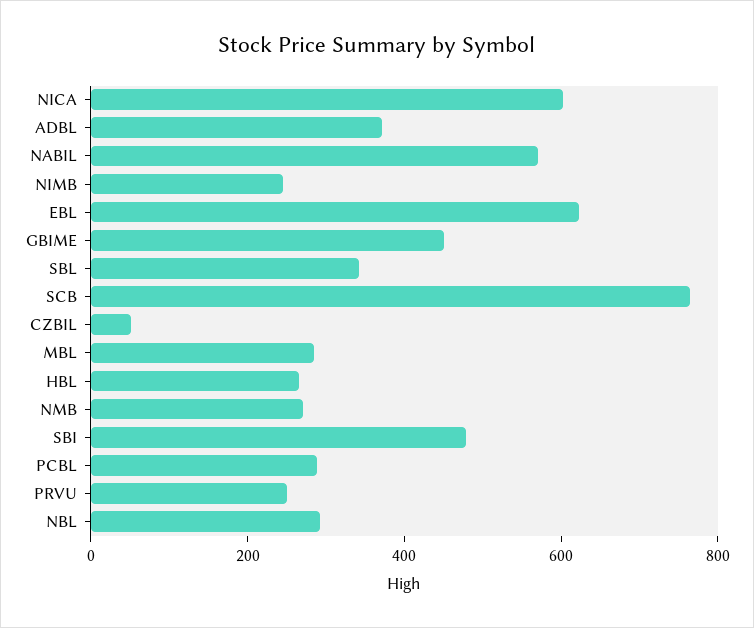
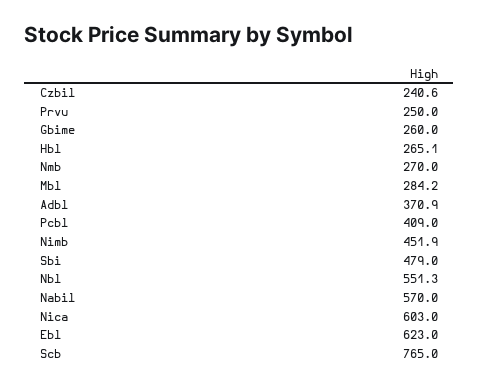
NIMB: 250 -> 451.9
GBIME: 450 -> 260
SBL: 350 -> none
CZBIL: 50 -> 240.6
PCBL: 300 -> 409
NBL: 300 -> 551.3

